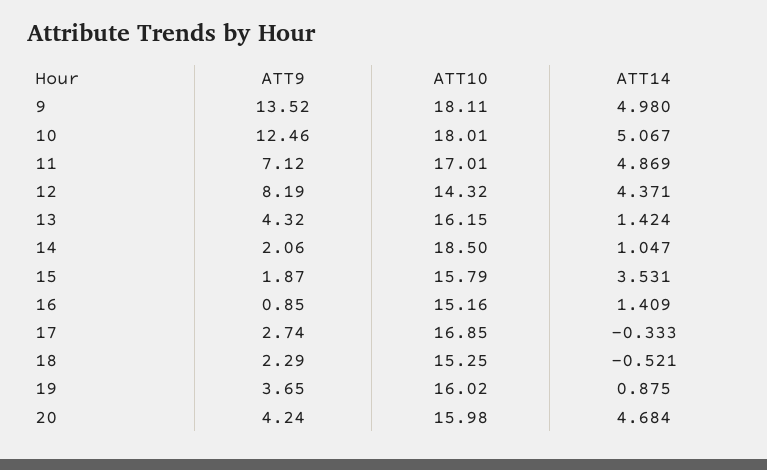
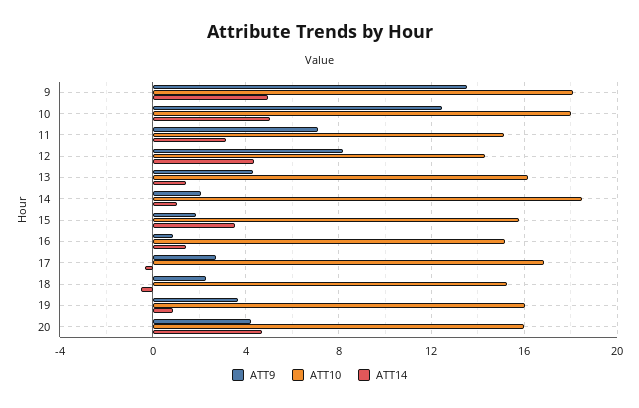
ATT10, 11: 17.01 -> 15
ATT14, 11: 4.869 -> 3

